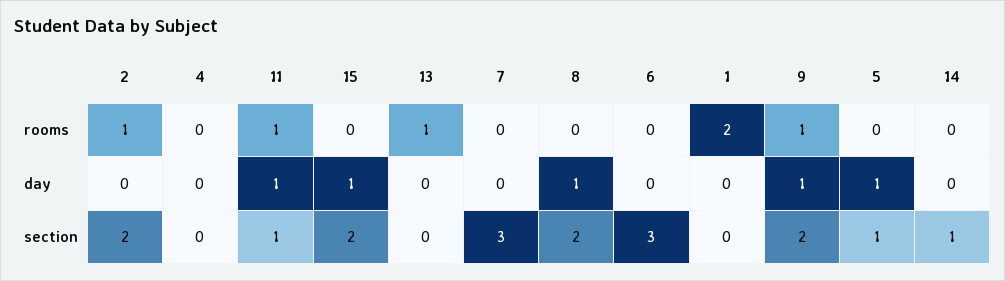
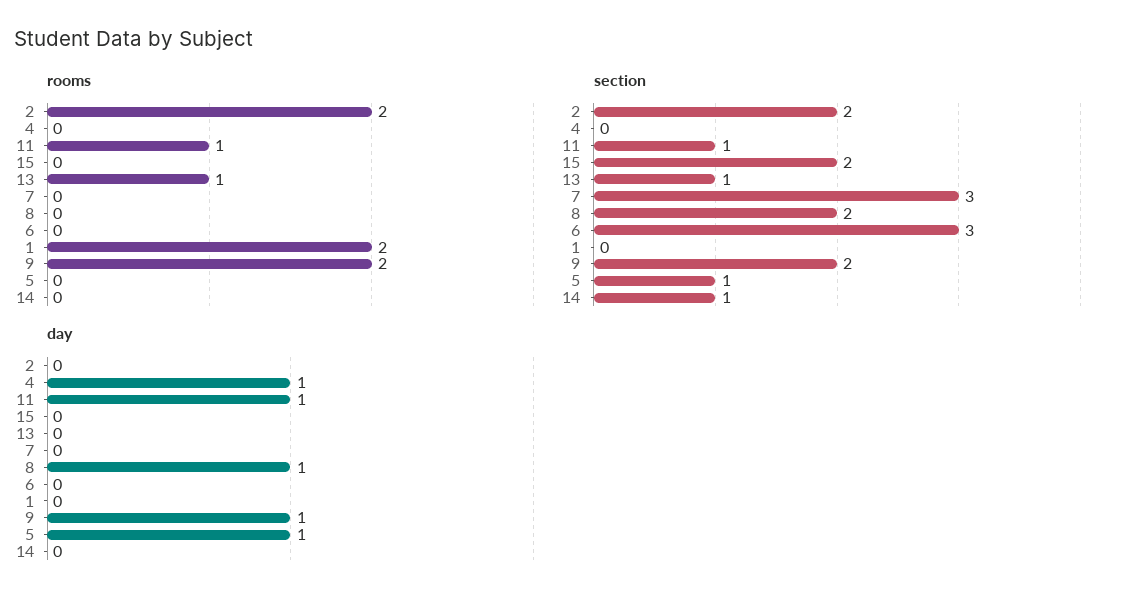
rooms, 2: 1 -> 2
rooms, 9: 1 -> 2
day, 4: 0 -> 1
day, 15: 1 -> 0
section, 13: 0 -> 1

